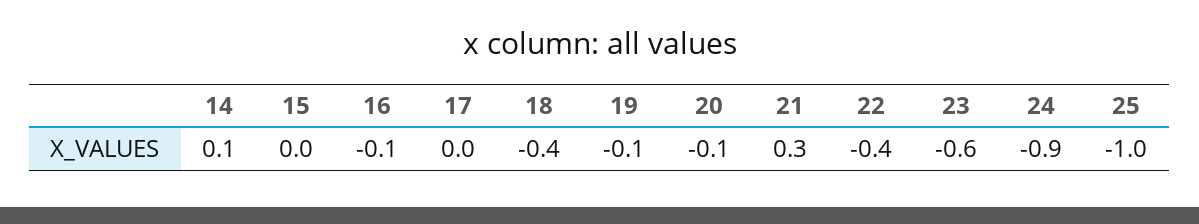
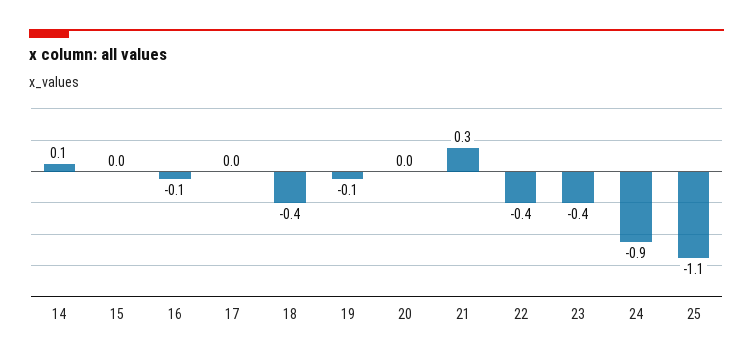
20: -0.1 -> 0
23: -0.6 -> -0.4
25: -1 -> -1.1

